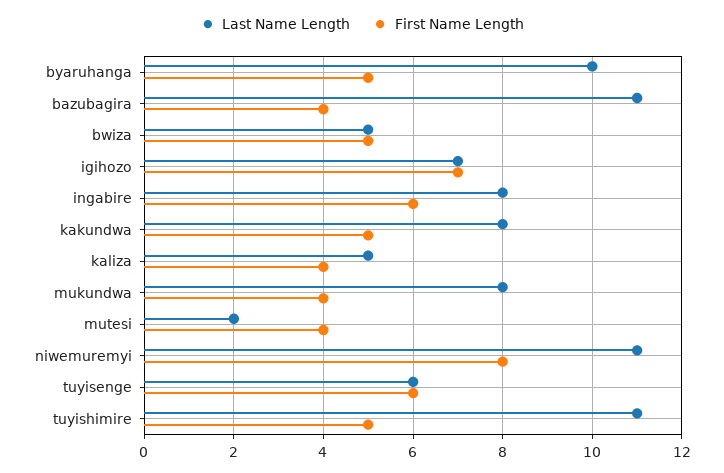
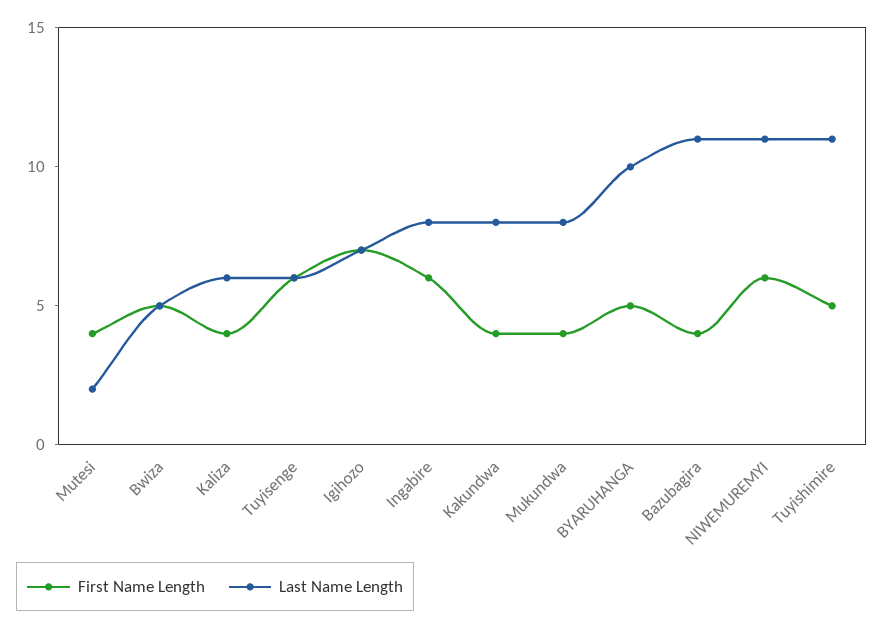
First Name Length, kakundwa: 5 -> 4
Last Name Length, kaliza: 5 -> 6
First Name Length, niwemuremyi: 8 -> 6

